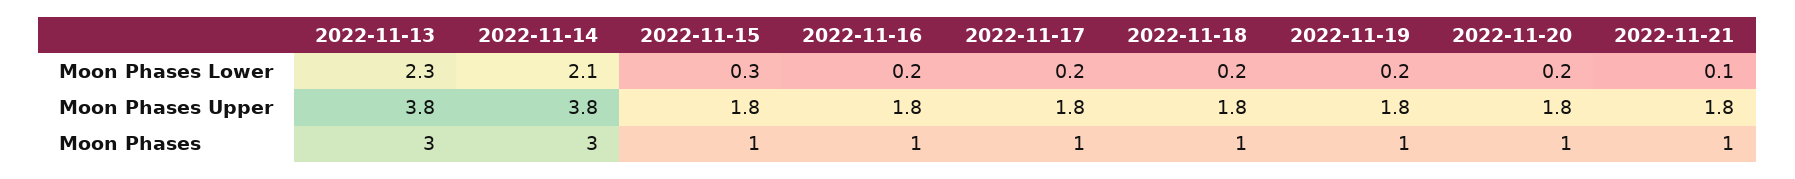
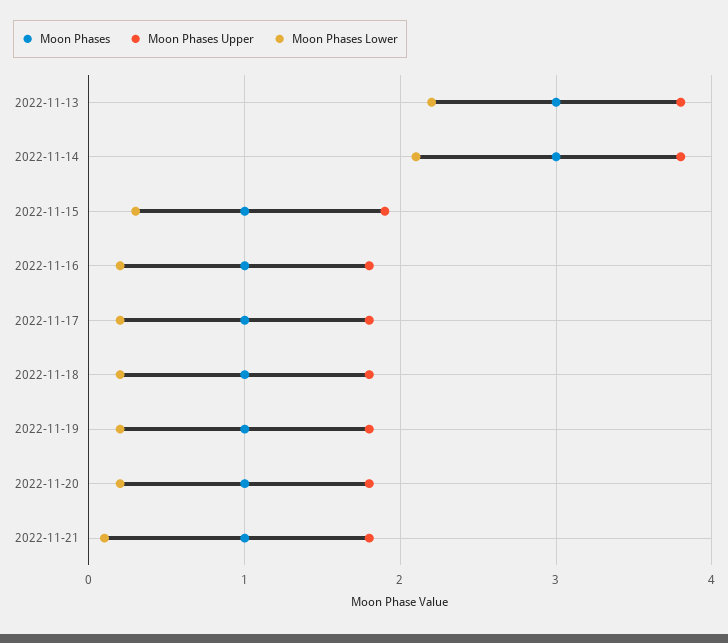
Moon Phases Lower, 2022-11-13: 2.3 -> 2.2
Moon Phases Upper, 2022-11-15: 1.8 -> 1.9

